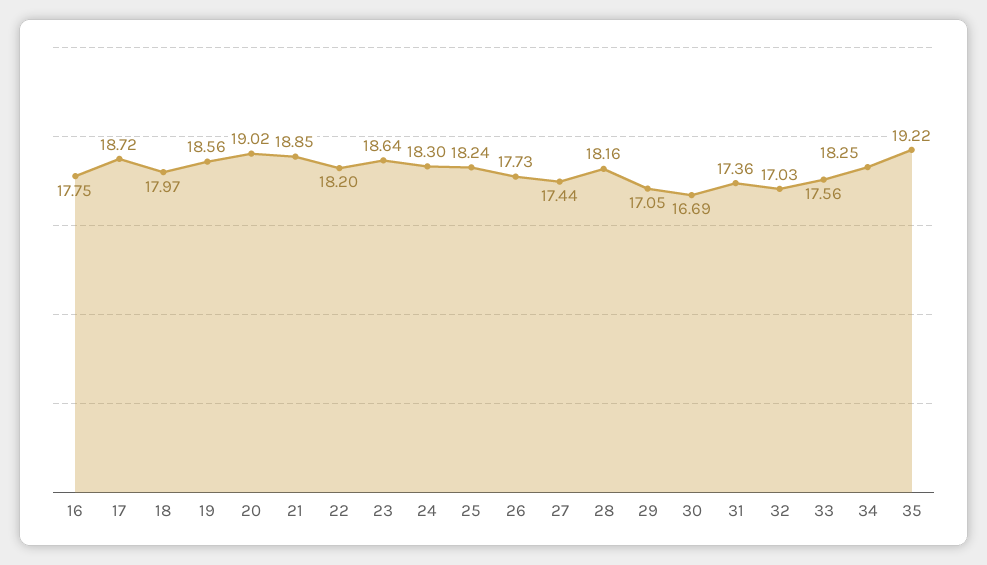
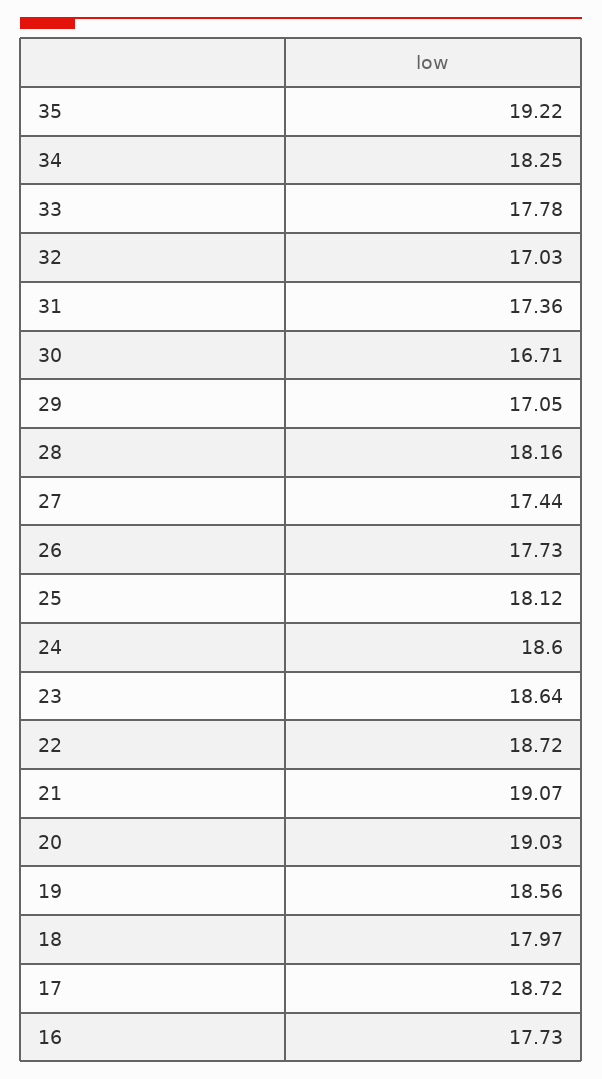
16: 17.75 -> 17.73
20: 19.02 -> 19.03
21: 18.85 -> 19.07
22: 18.2 -> 18.72
24: 18.3 -> 18.6
25: 18.24 -> 18.12
30: 16.69 -> 16.71
33: 17.56 -> 17.78

